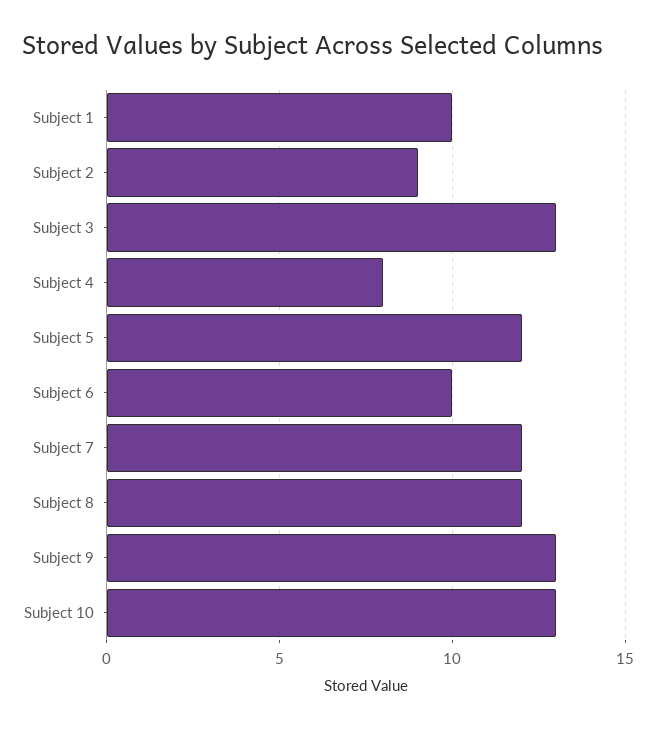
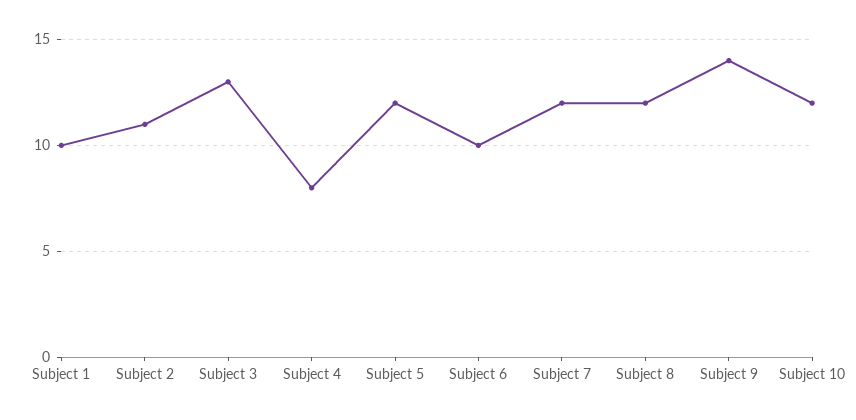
Subject 2: 9 -> 11
Subject 9: 13 -> 14
Subject 10: 13 -> 12

